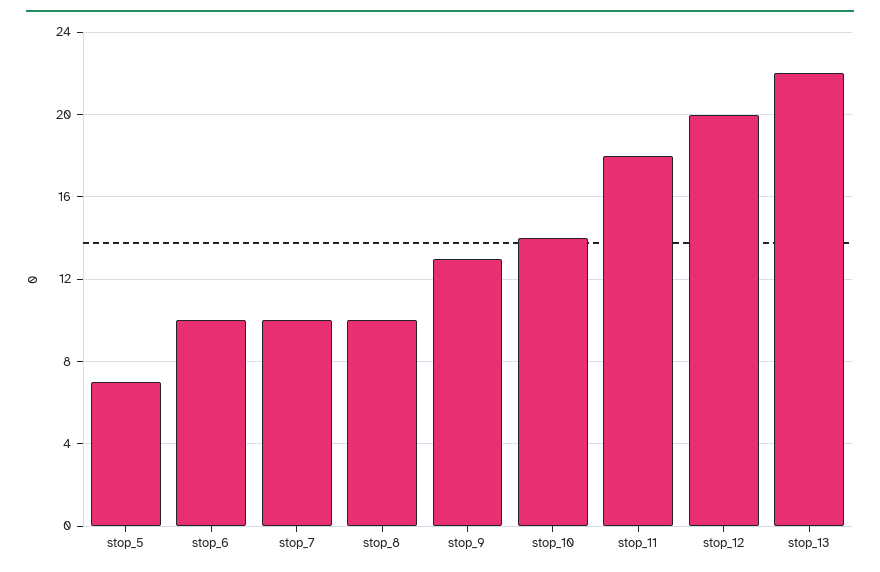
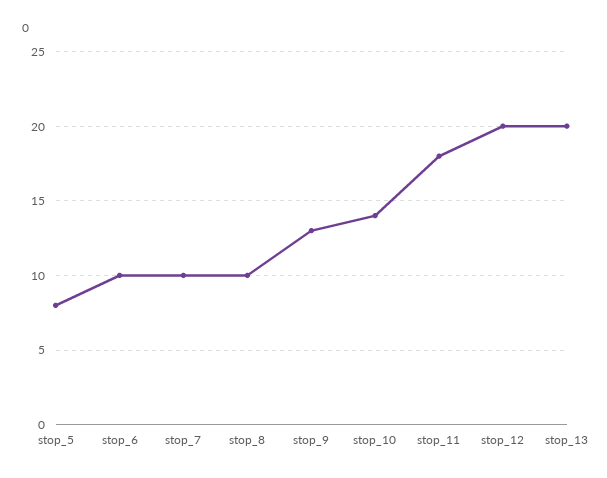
stop_5: 7 -> 8
stop_13: 22 -> 20

